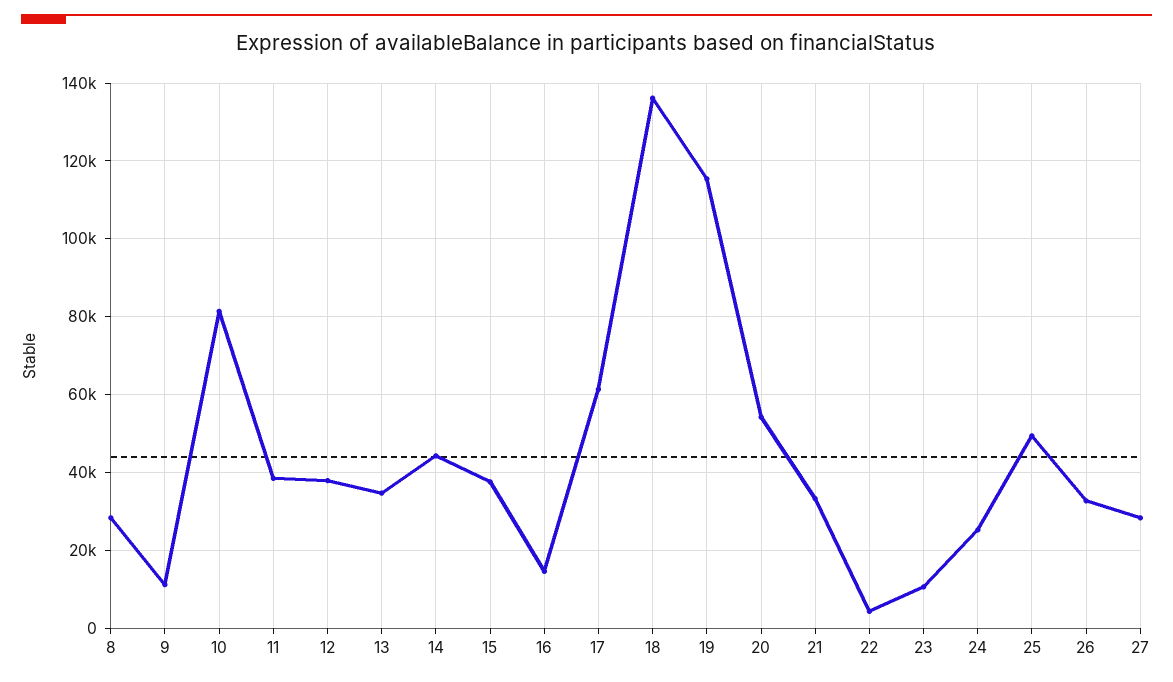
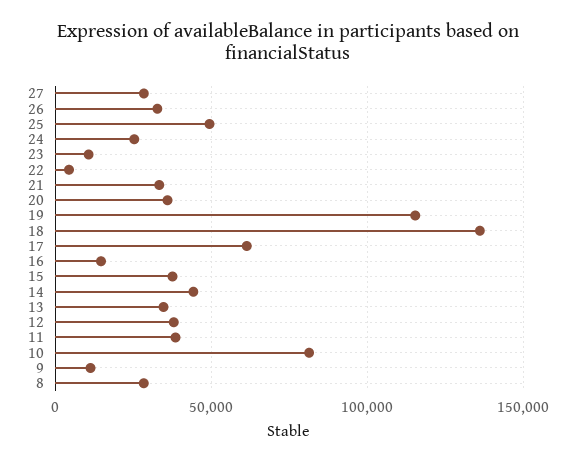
20: 54000 -> 35000

